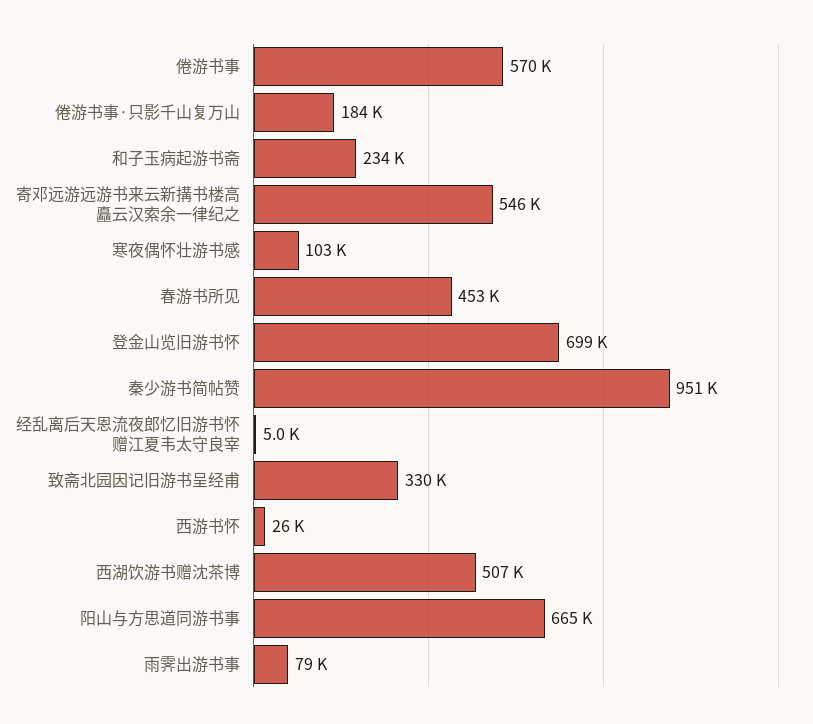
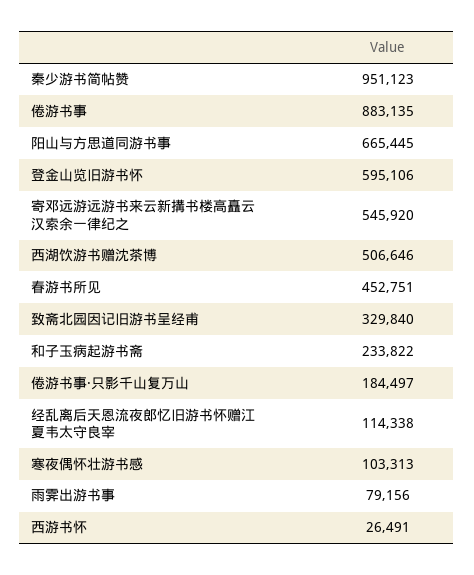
倦游书事: 570000 -> 883135
登金山览旧游书怀: 699000 -> 595106
经乱离后天恩流夜郎忆旧游书怀赠江夏韦太守良宰: 5000 -> 114338

